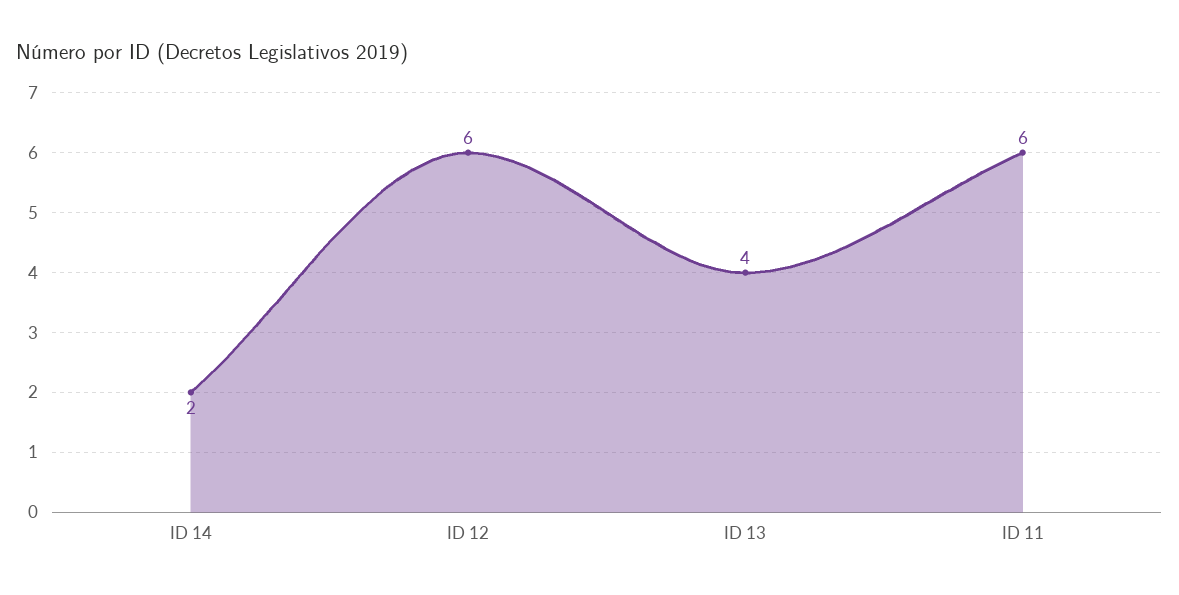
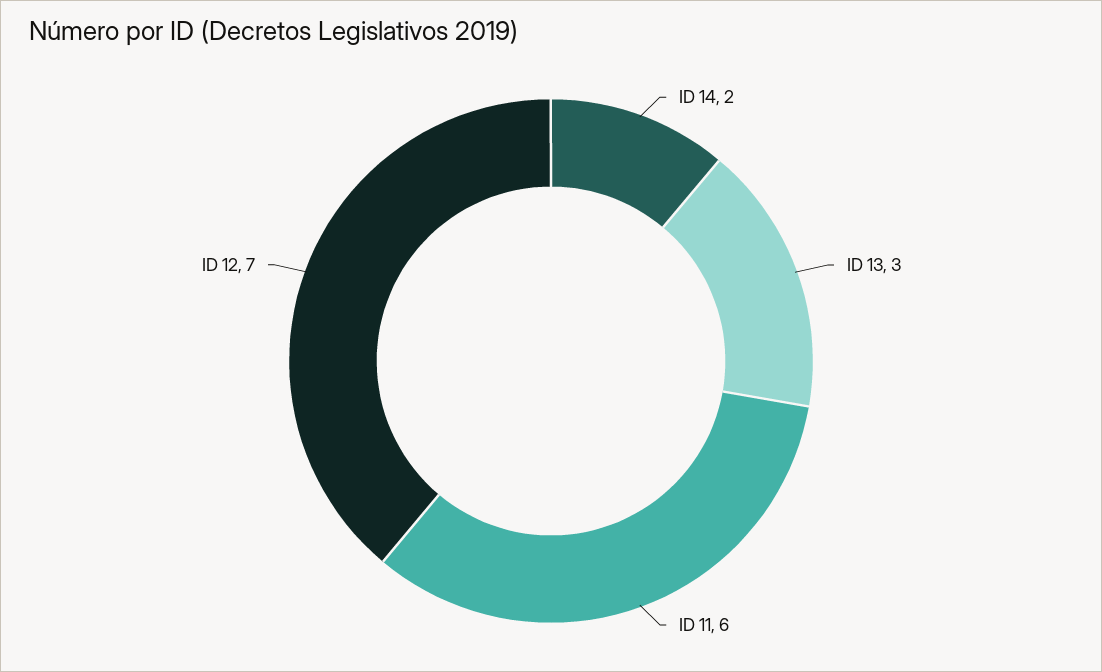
ID 12: 6 -> 7
ID 13: 4 -> 3

